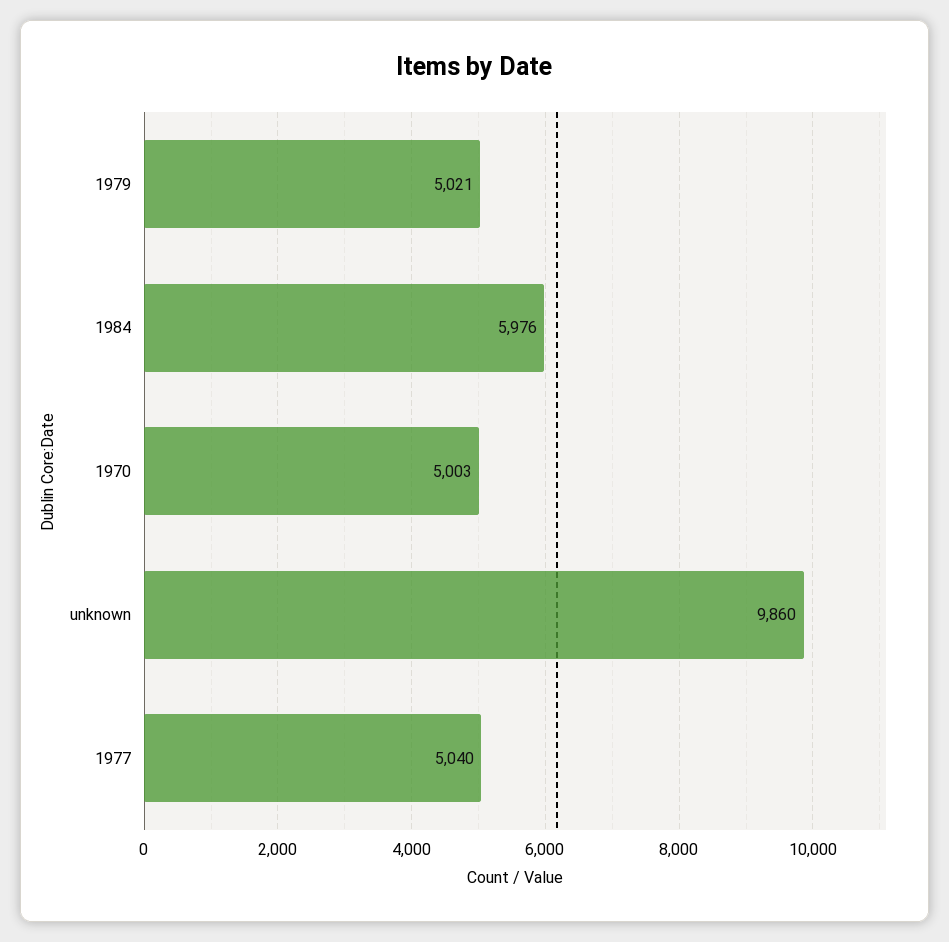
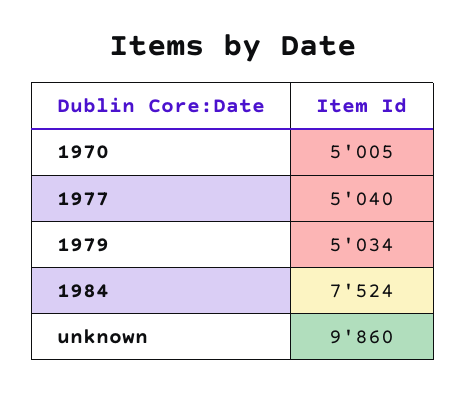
1979: 5021 -> 5034
1984: 5976 -> 7524
1970: 5003 -> 5005

